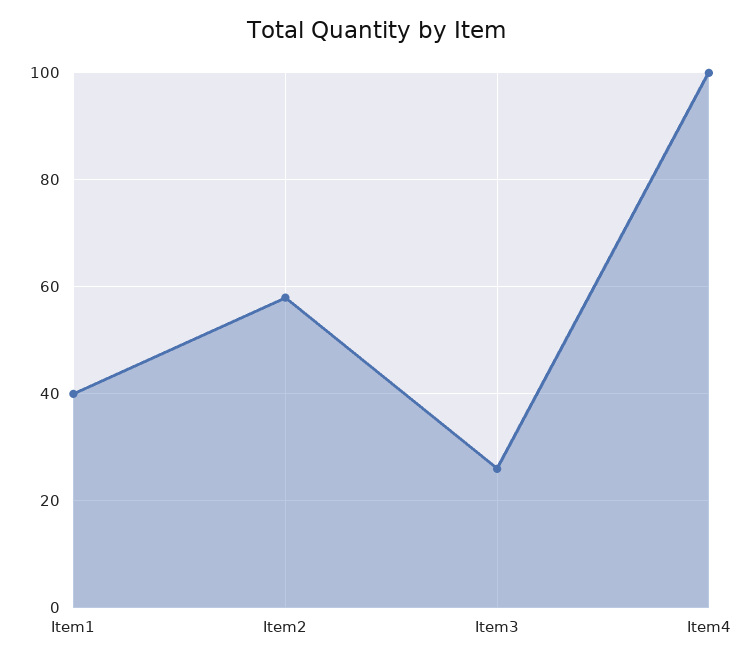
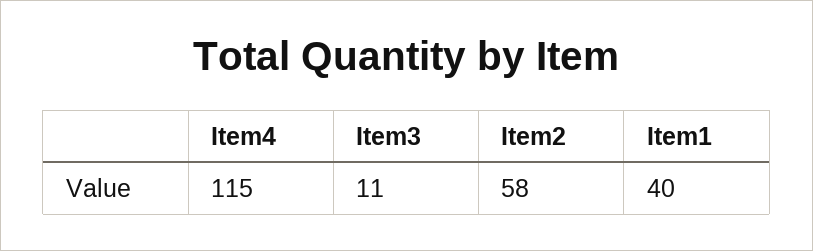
Item3: 25 -> 11
Item4: 100 -> 115

